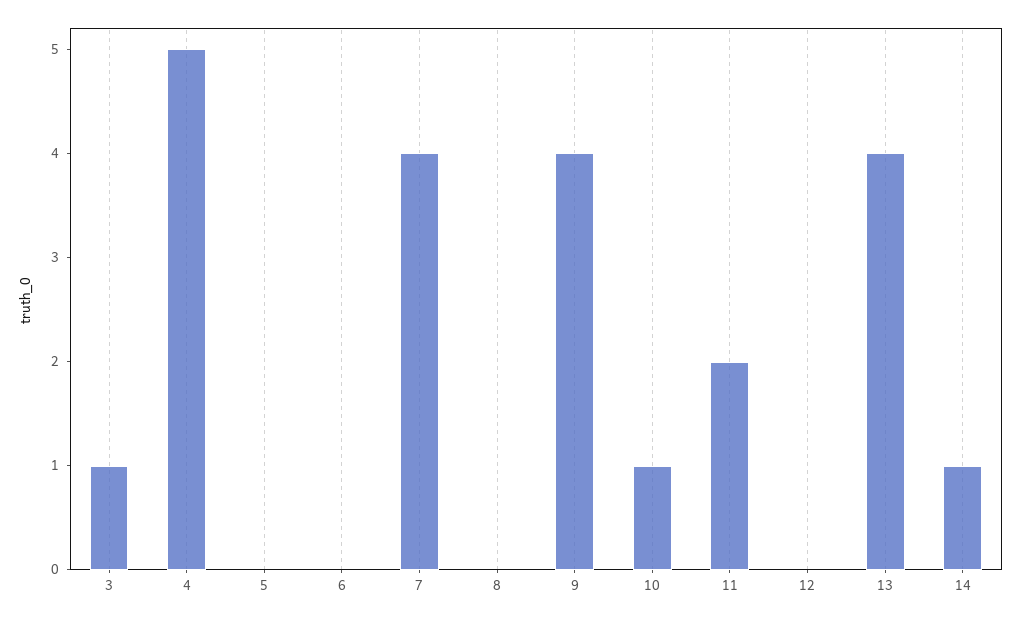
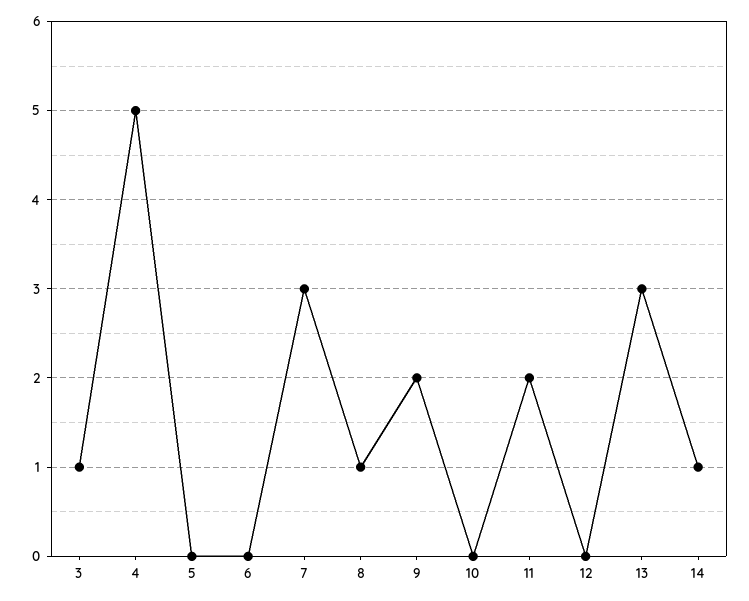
7: 4 -> 3
8: 0 -> 1
9: 4 -> 2
10: 1 -> 0
13: 4 -> 3

